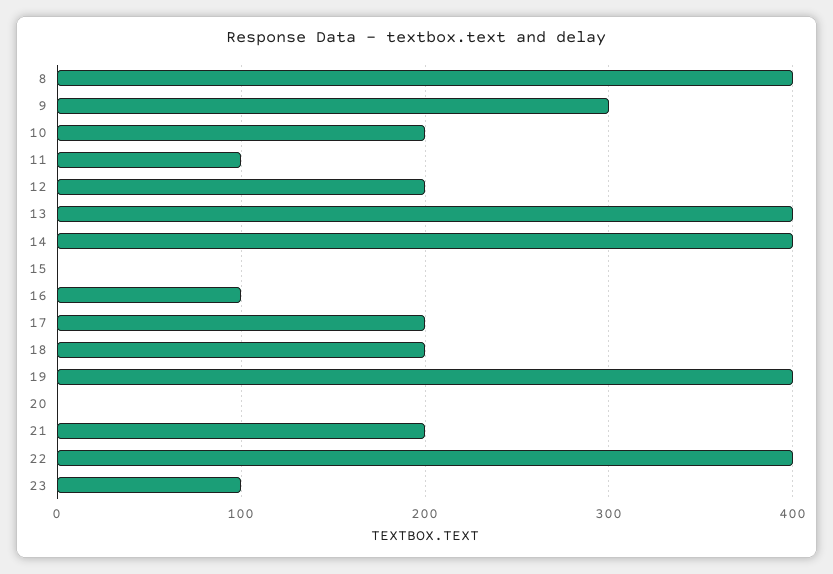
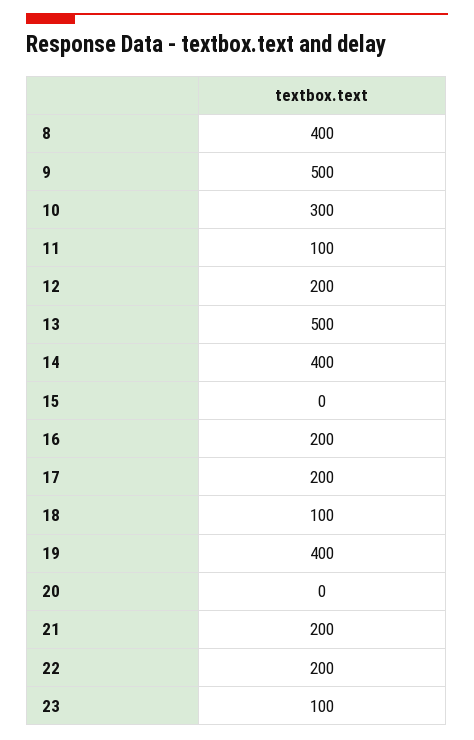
9: 300 -> 500
10: 200 -> 300
13: 400 -> 500
16: 100 -> 200
18: 200 -> 100
22: 400 -> 200

